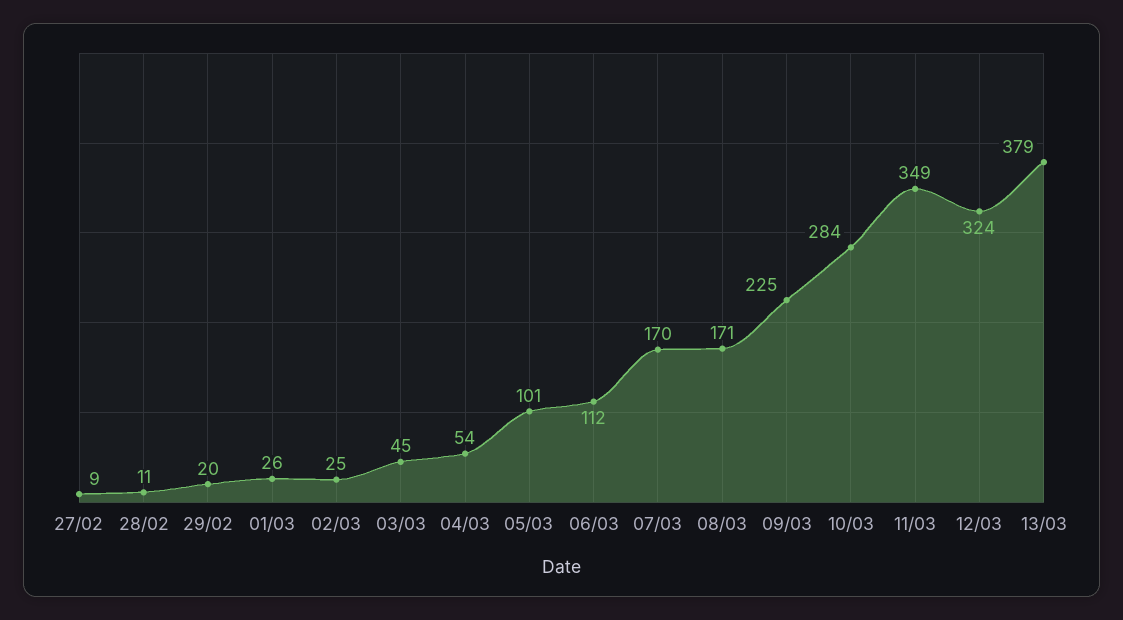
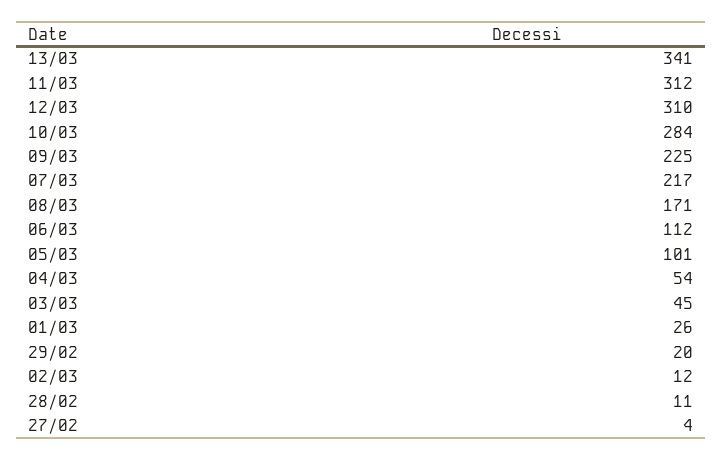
27/02: 9 -> 4
02/03: 25 -> 12
07/03: 170 -> 217
11/03: 349 -> 312
12/03: 324 -> 310
13/03: 379 -> 341

